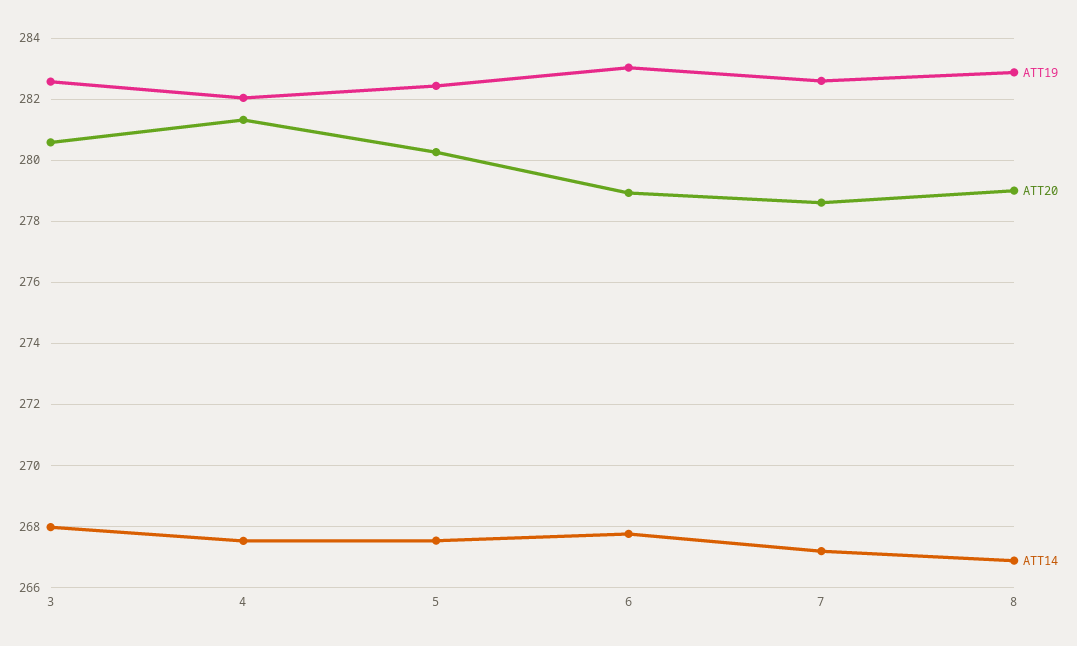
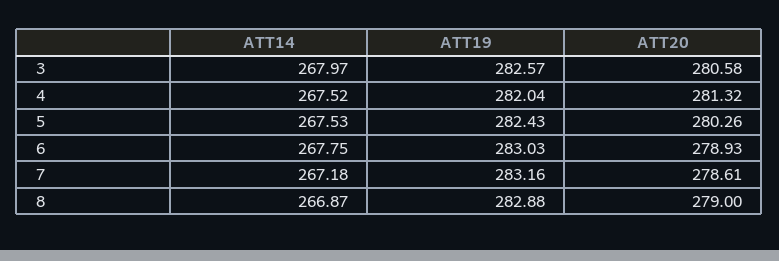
ATT19, 7: 282.6 -> 283.16

